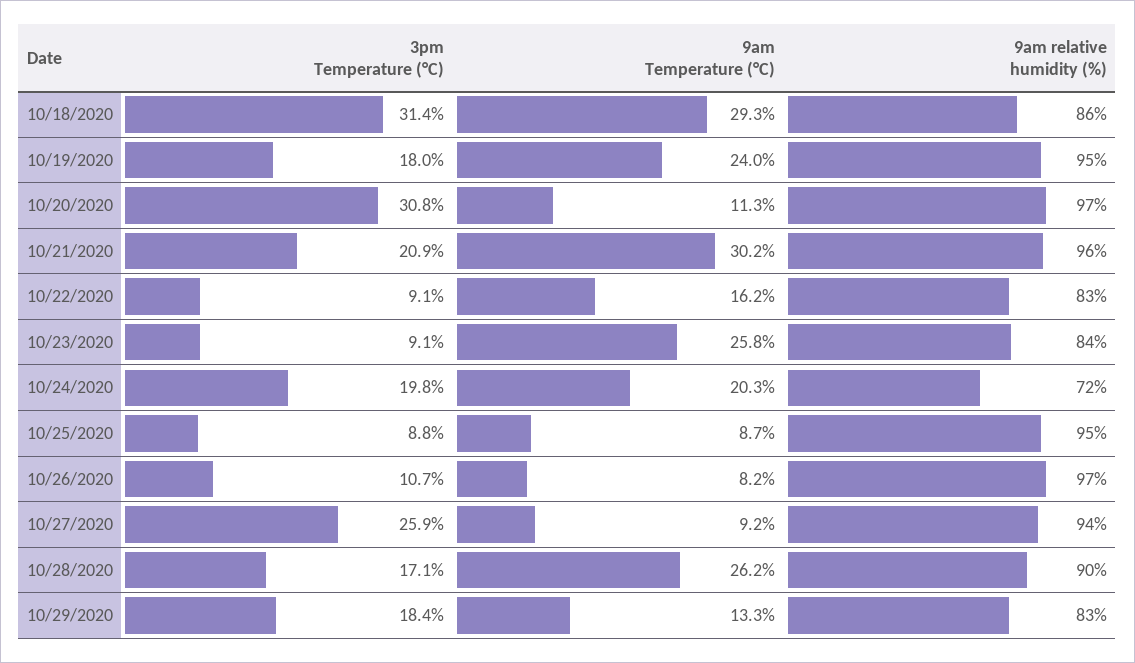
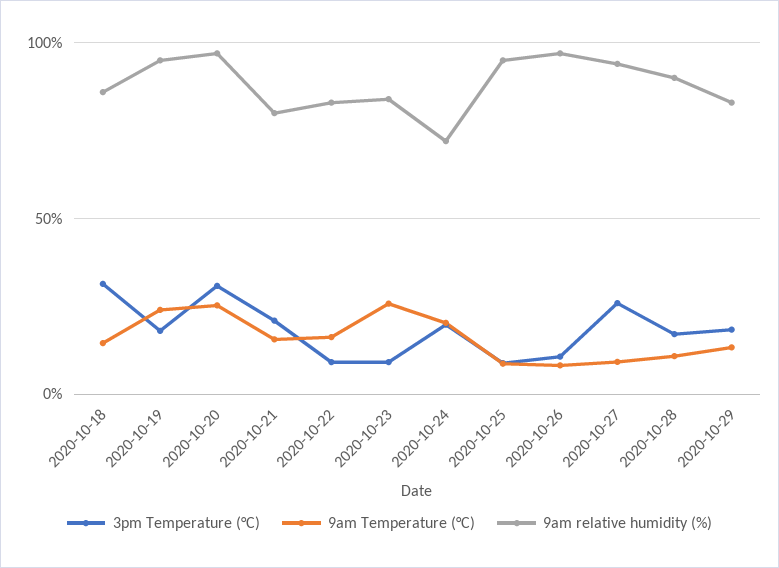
9am Temperature (°C), 10/18/2020: 29.3 -> 15
9am Temperature (°C), 10/20/2020: 11.3 -> 25
9am Temperature (°C), 10/21/2020: 30.2 -> 15
9am relative humidity (%), 10/21/2020: 96 -> 80
9am Temperature (°C), 10/28/2020: 26.2 -> 10

